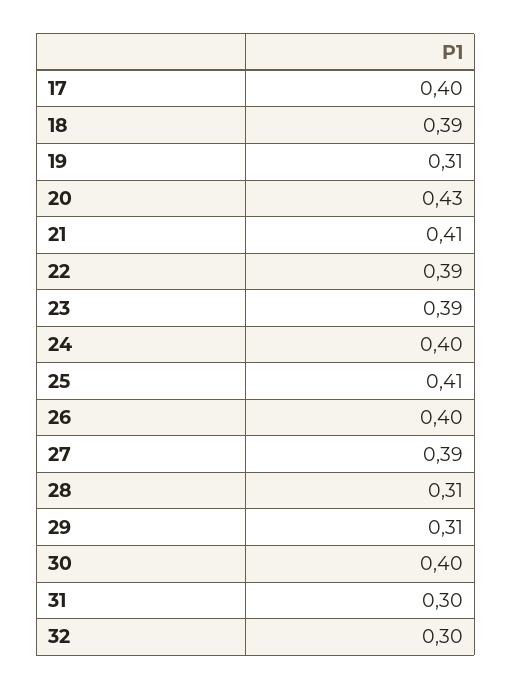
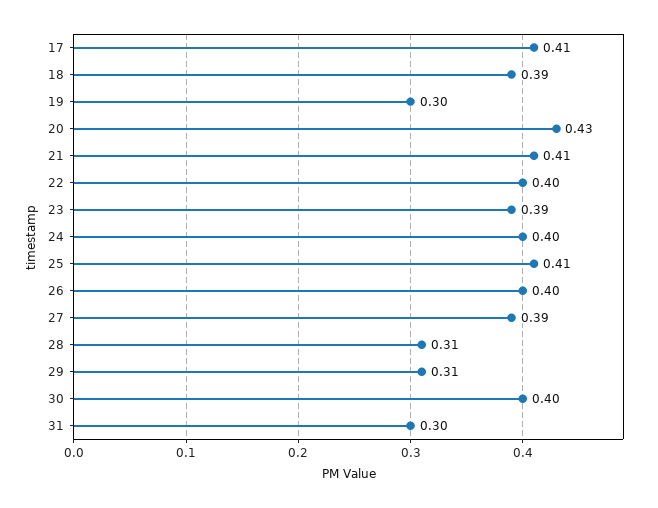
17: 0.4 -> 0.41
19: 0.31 -> 0.3
22: 0.39 -> 0.4
32: 0.3 -> none

